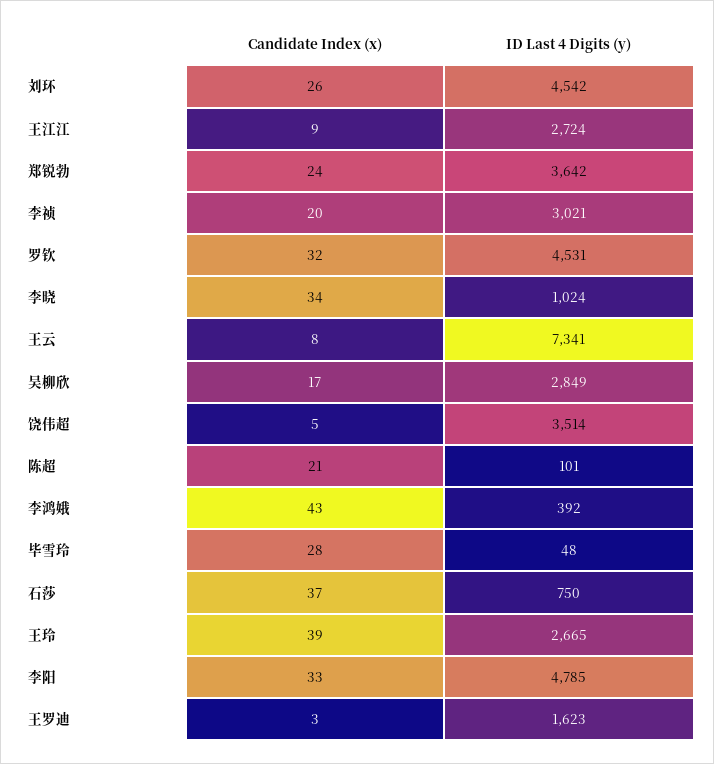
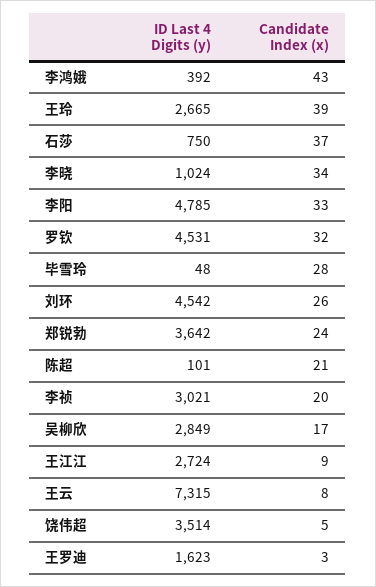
ID Last 4 Digits (y), 王云: 7341 -> 7315

